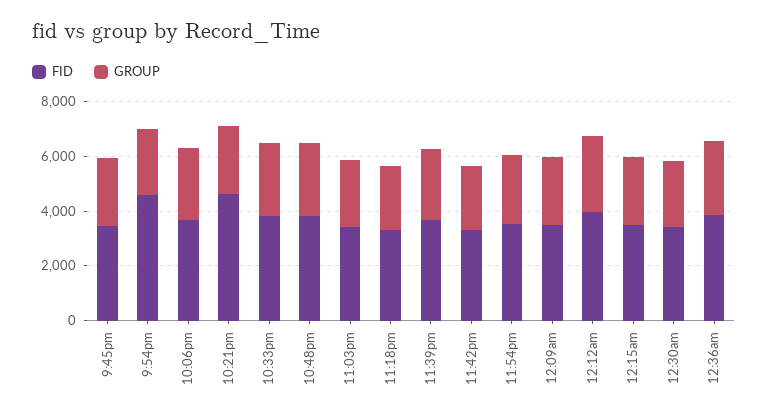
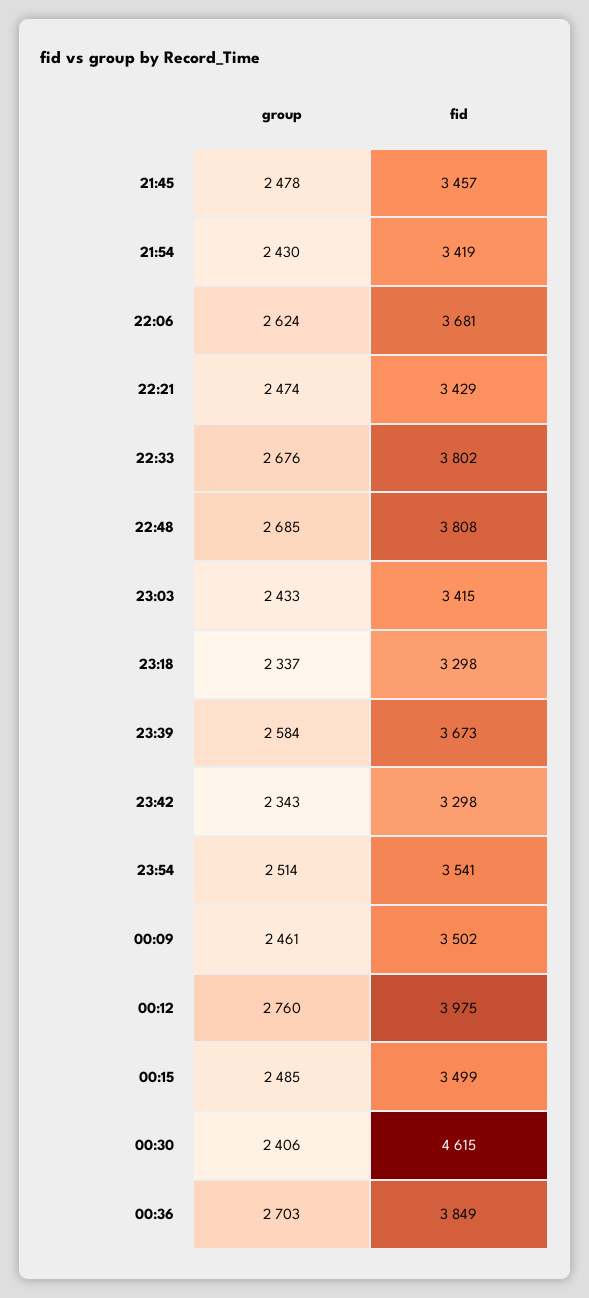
FID, 9:54pm: 4500 -> 3419
FID, 10:21pm: 4500 -> 3429
FID, 12:30am: 3500 -> 4615

